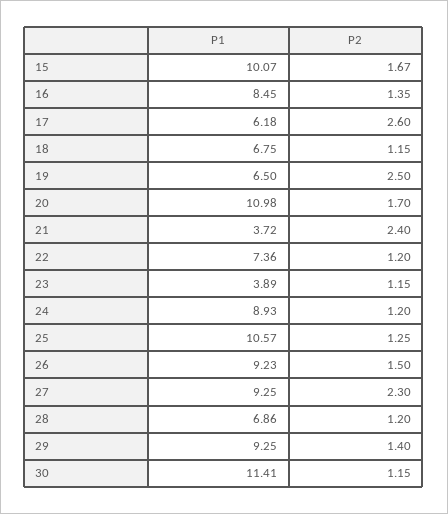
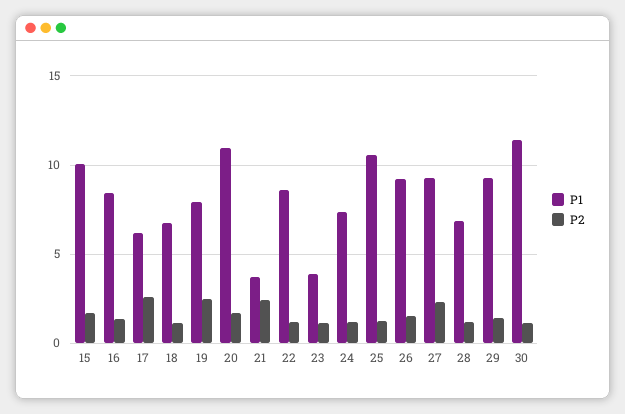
P1, 19: 6.5 -> 8
P1, 22: 7.36 -> 8.5
P1, 24: 8.93 -> 7.5

